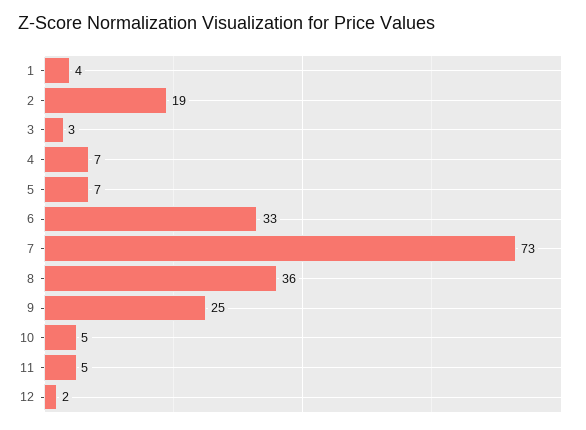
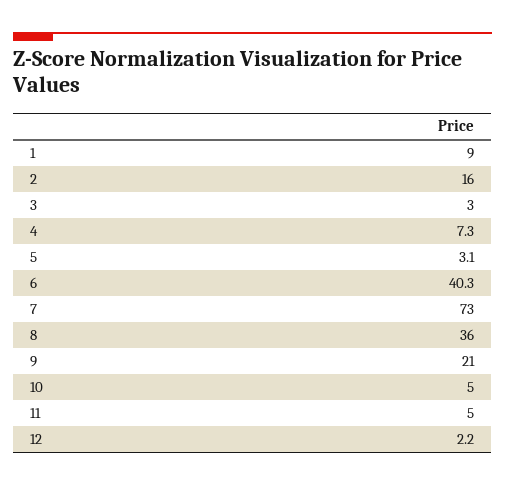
1: 4 -> 9
2: 19 -> 16
5: 7 -> 3.1
6: 33 -> 40.3
9: 25 -> 21

